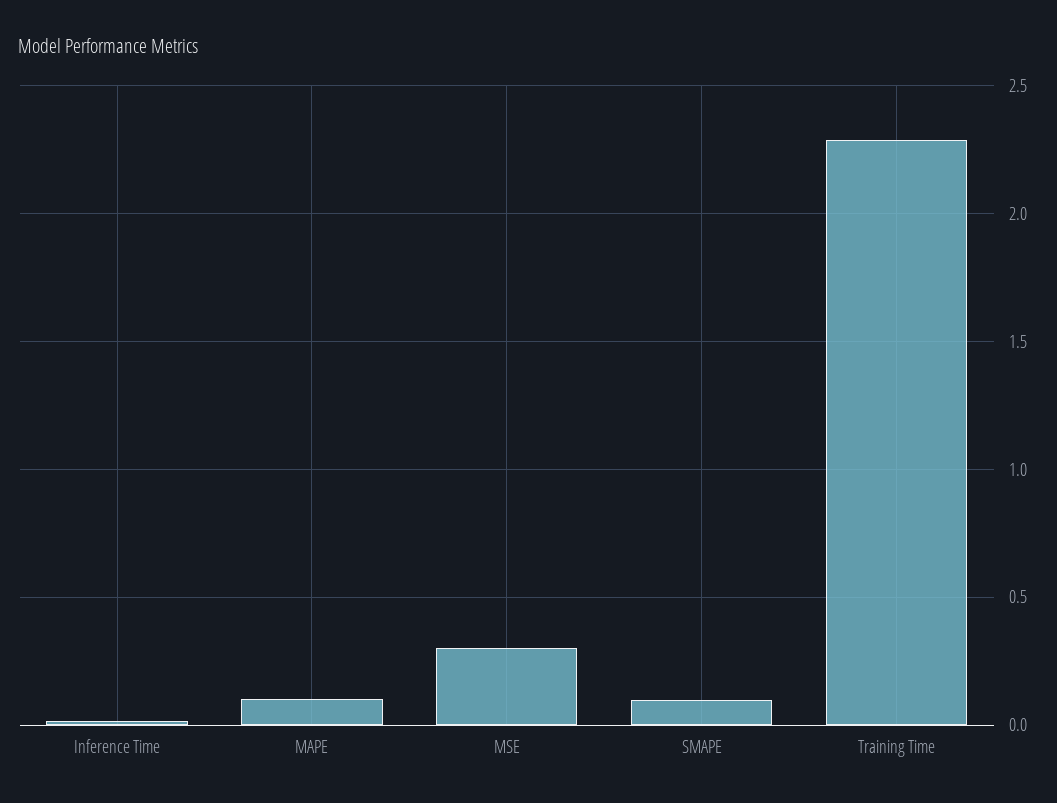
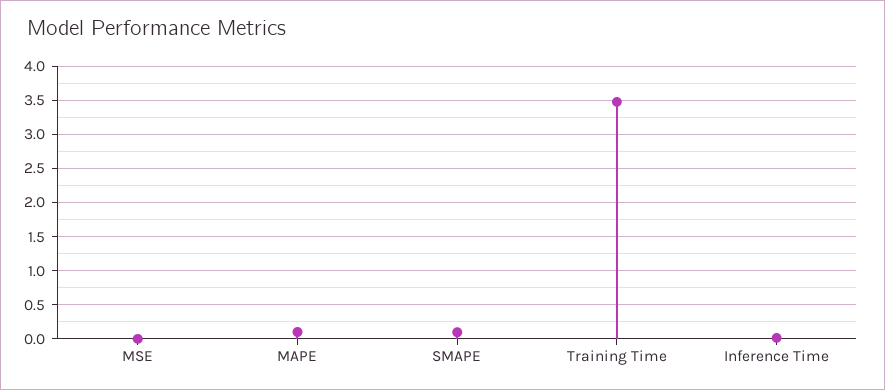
MSE: 0.3 -> 0
Training Time: 2.3 -> 3.5

